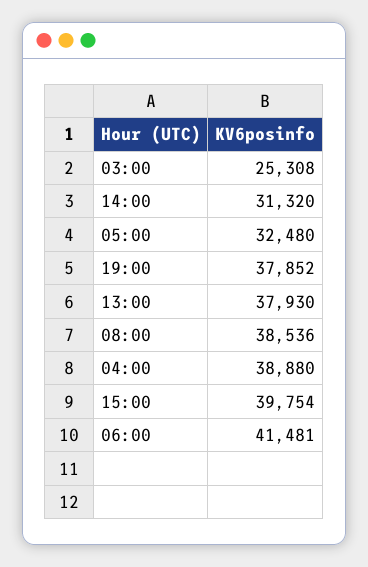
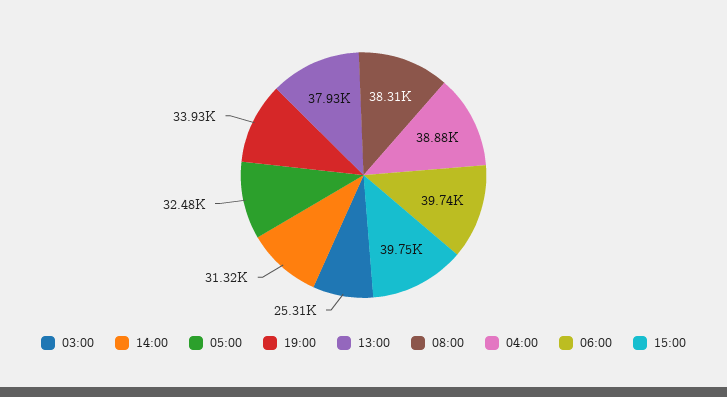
19:00: 37852 -> 33930
08:00: 38536 -> 38310
06:00: 41481 -> 39740

